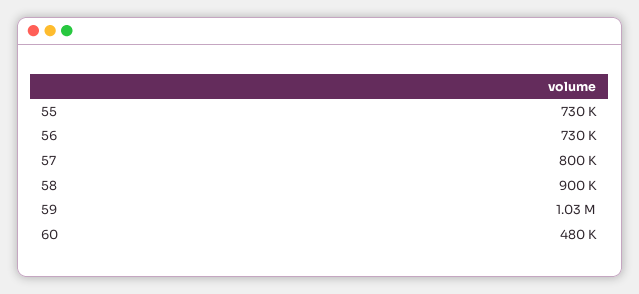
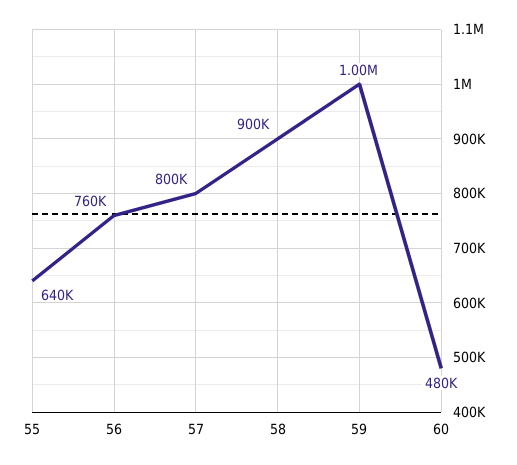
55: 730000 -> 640000
56: 730000 -> 760000
59: 1030000 -> 1000000

